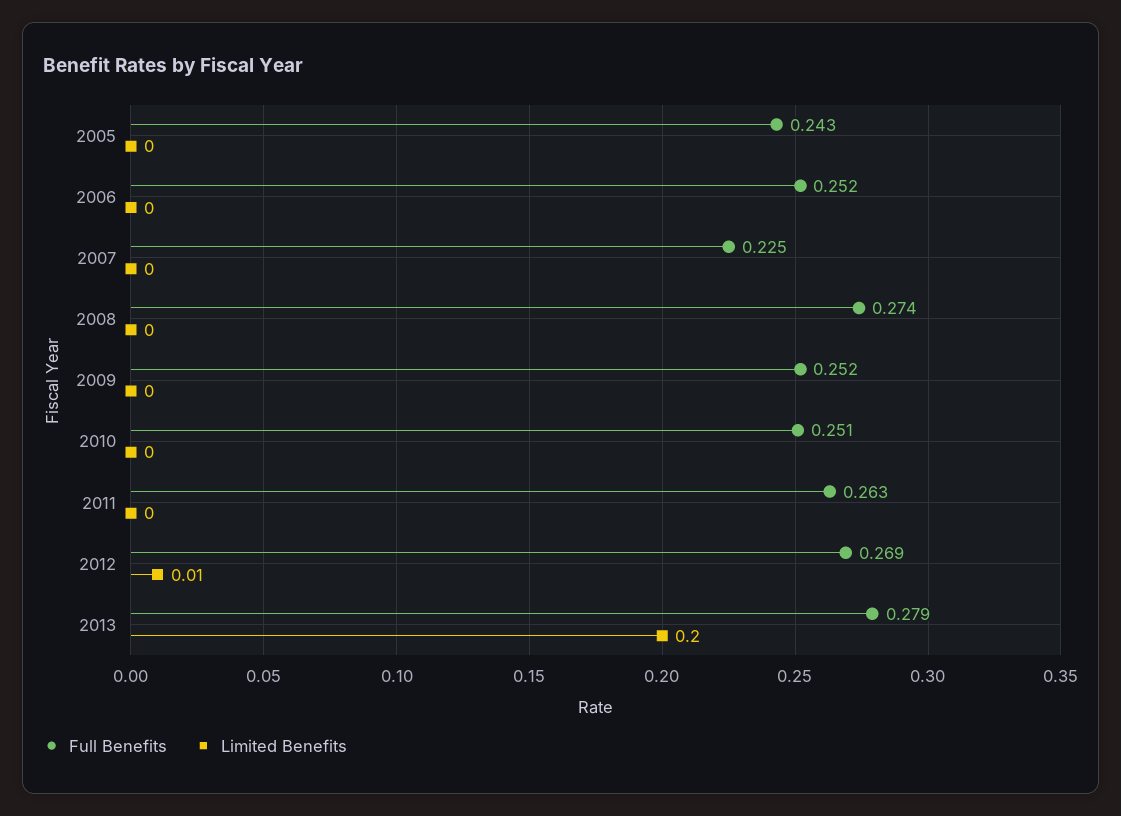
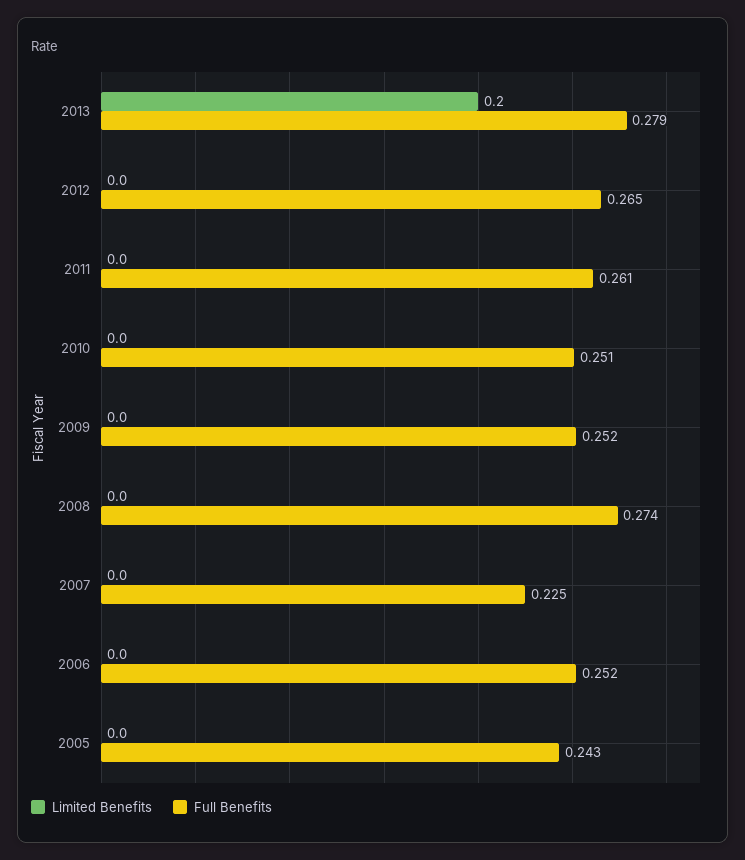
Full Benefits, 2011: 0.263 -> 0.261
Full Benefits, 2012: 0.269 -> 0.265
Limited Benefits, 2012: 0.01 -> 0

